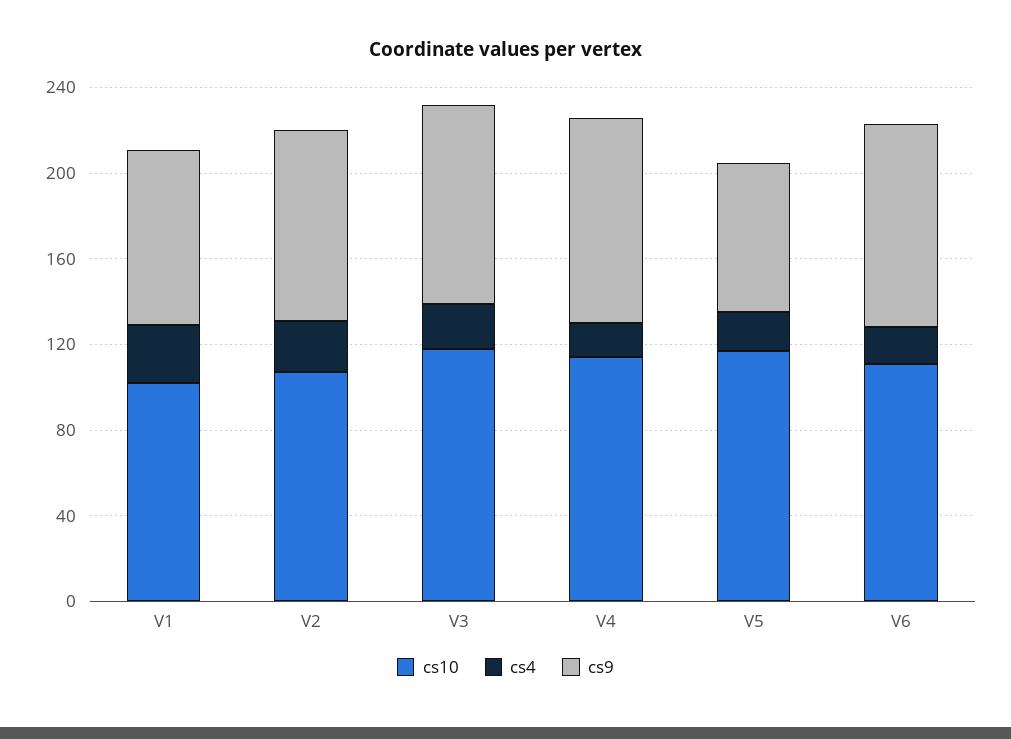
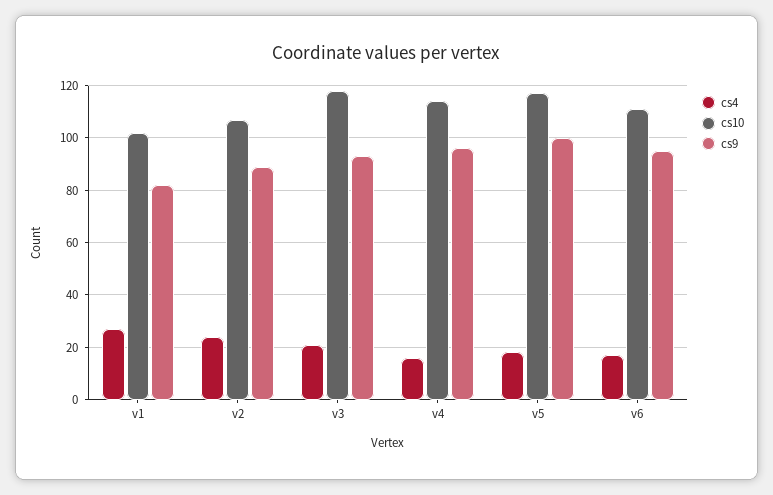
cs9, V5: 70 -> 100

